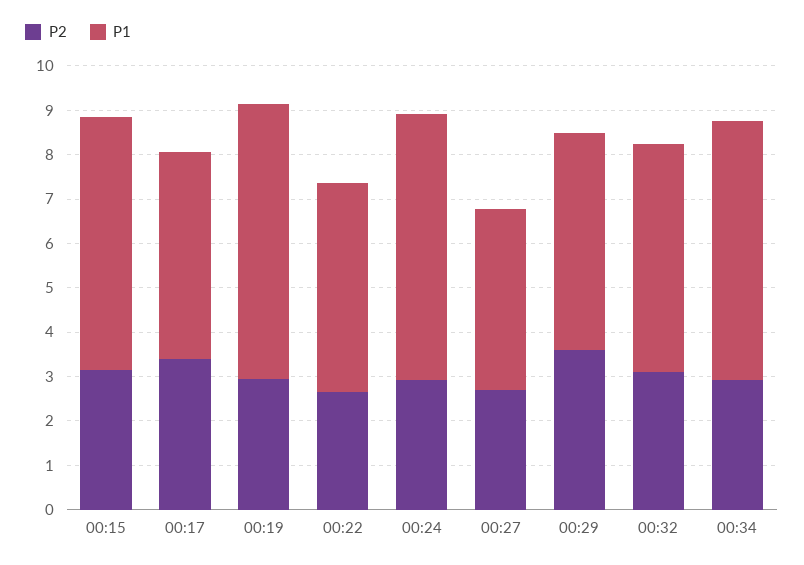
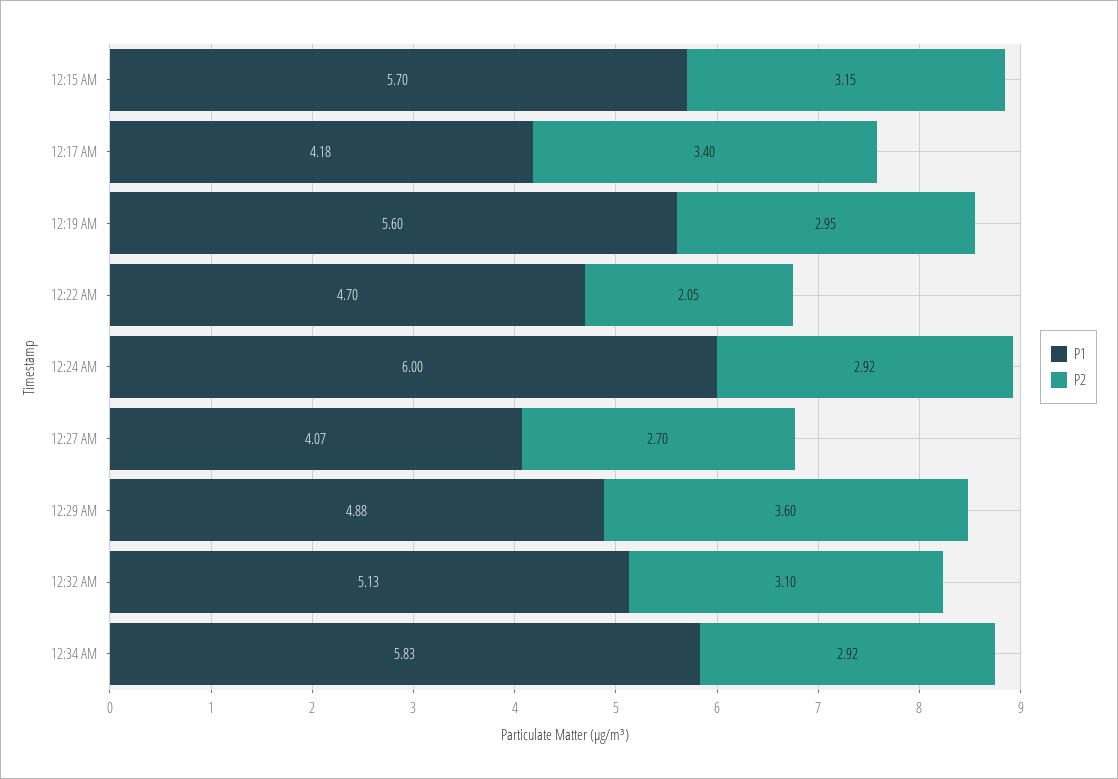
P1, 00:17: 4.6 -> 4.18
P1, 00:19: 6.2 -> 5.6
P2, 00:22: 2.6 -> 2.05

